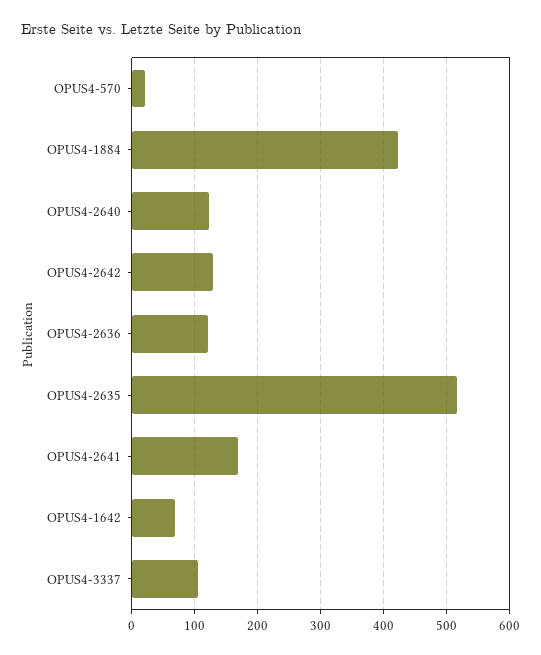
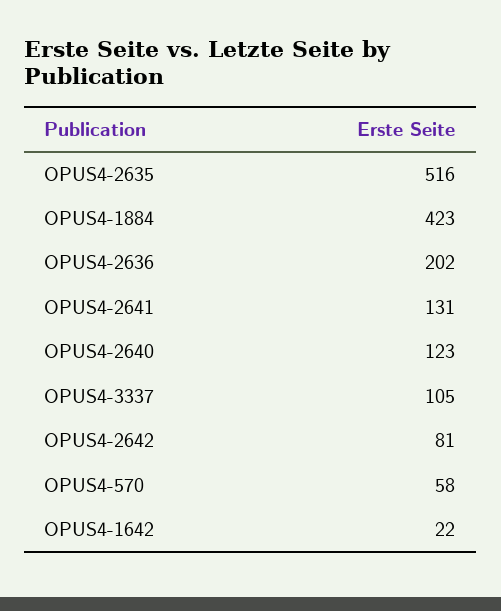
OPUS4-570: 20 -> 58
OPUS4-2642: 130 -> 81
OPUS4-2636: 120 -> 202
OPUS4-2641: 170 -> 131
OPUS4-1642: 70 -> 22

